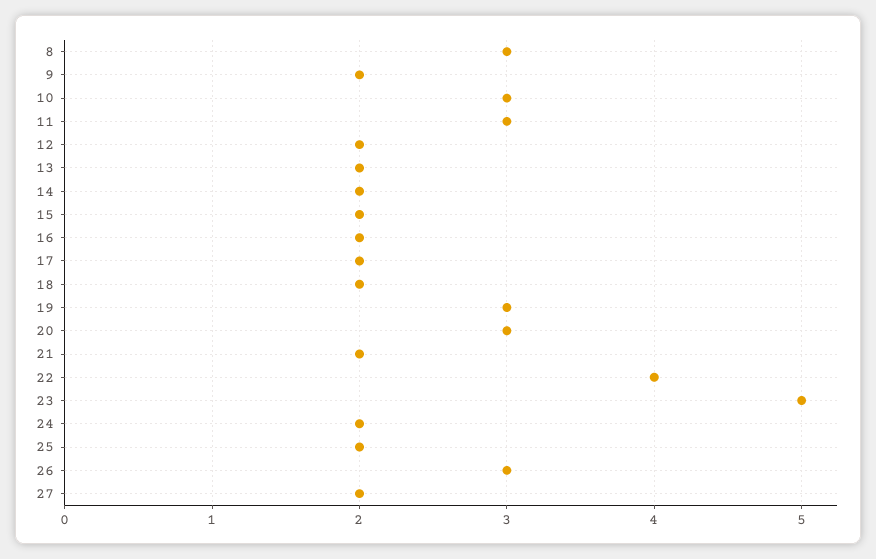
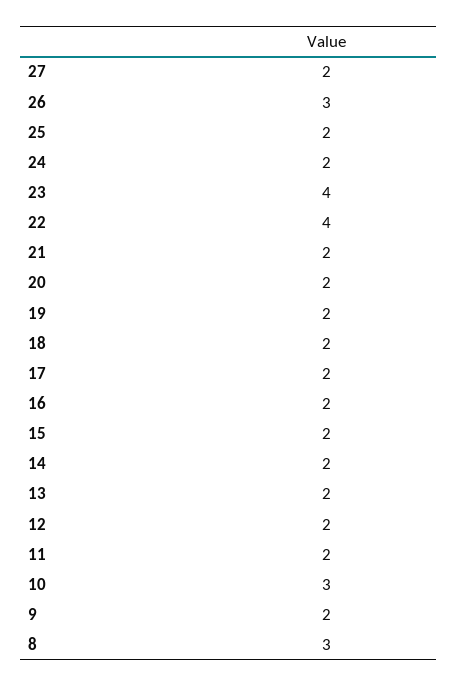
11: 3 -> 2
19: 3 -> 2
20: 3 -> 2
23: 5 -> 4

